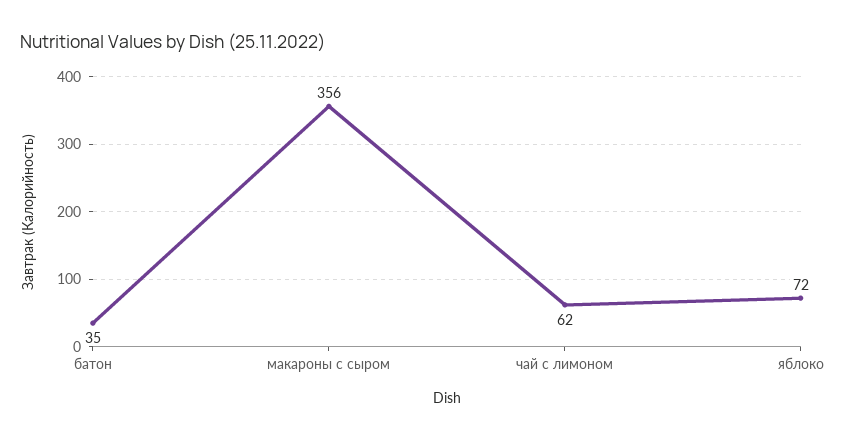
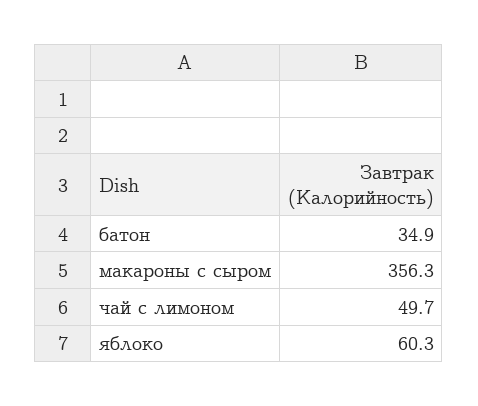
чай с лимоном: 62 -> 49.7
яблоко: 72 -> 60.3

